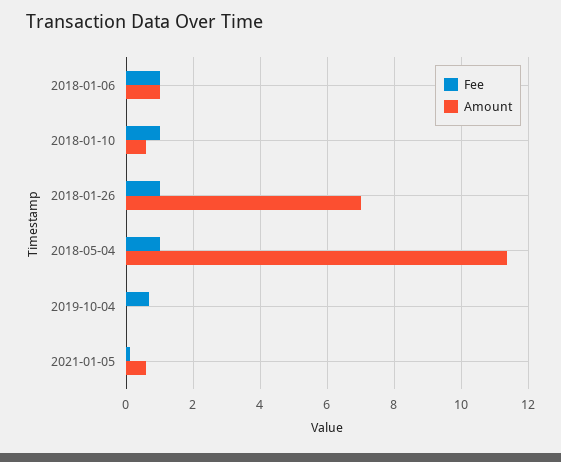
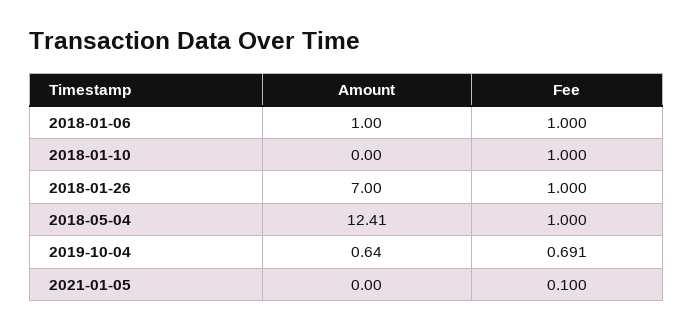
Amount, 2018-01-10: 0.6 -> 0
Amount, 2018-05-04: 11.4 -> 12.41
Amount, 2019-10-04: 0 -> 0.64
Amount, 2021-01-05: 0.6 -> 0

